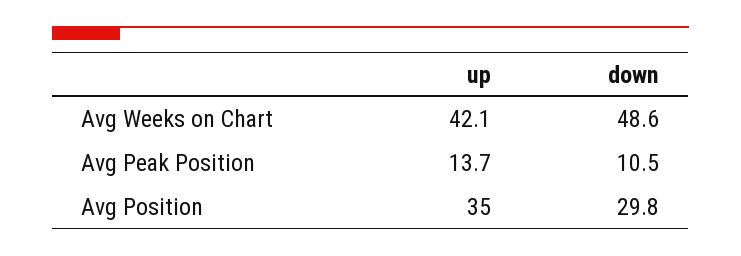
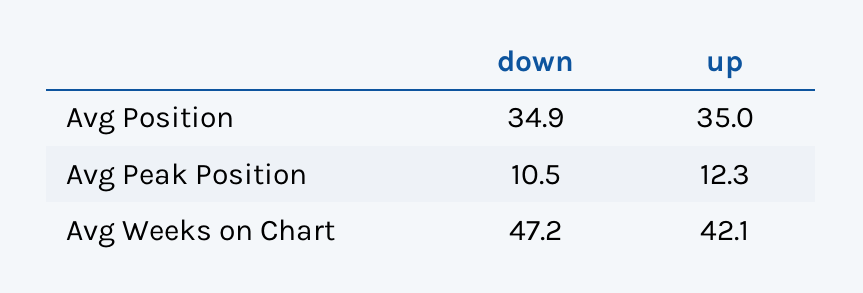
down, Avg Weeks on Chart: 48.6 -> 47.2
up, Avg Peak Position: 13.7 -> 12.3
down, Avg Position: 29.8 -> 34.9

